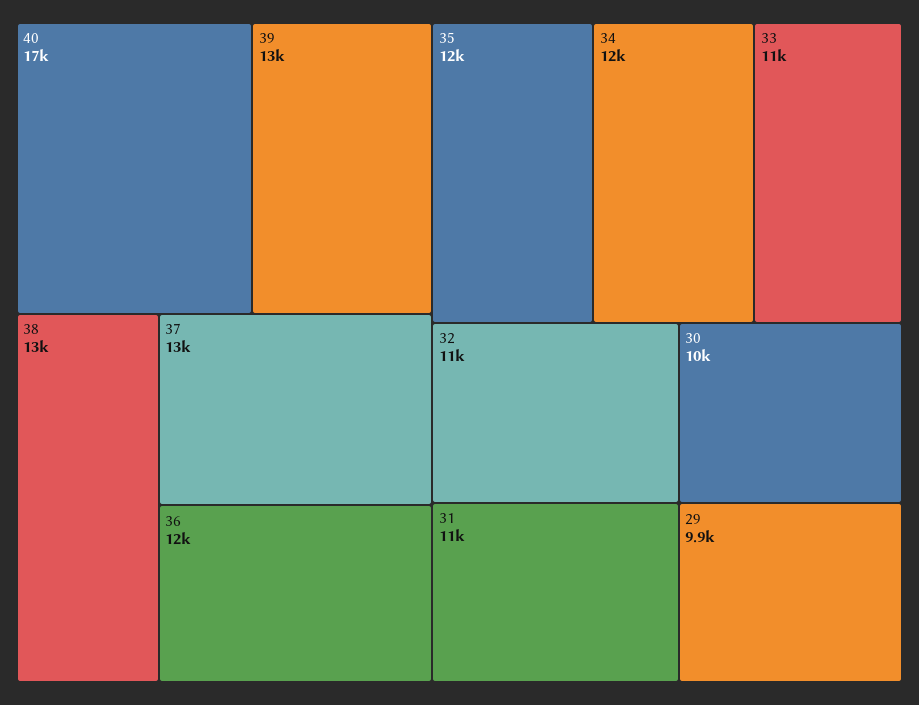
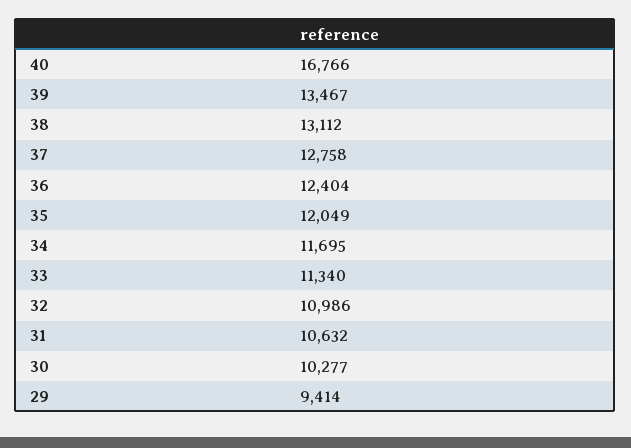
29: 9900 -> 9414

